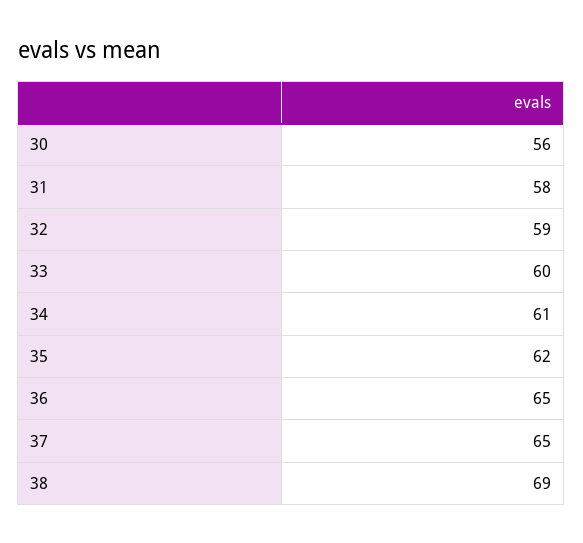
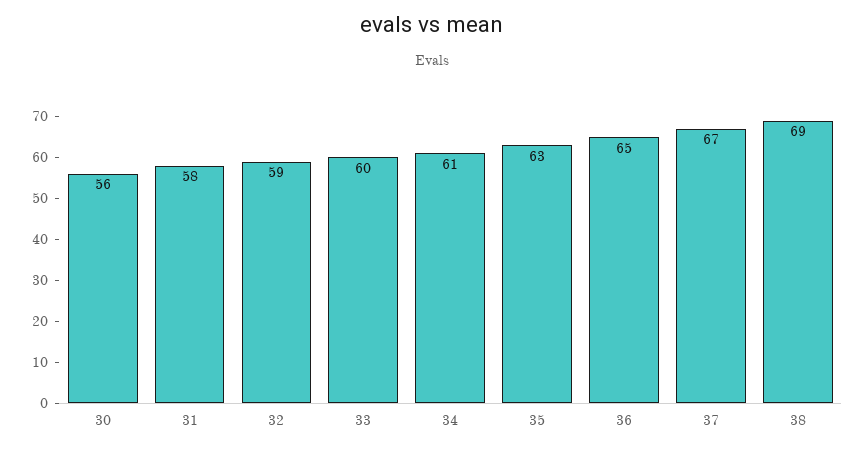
35: 62 -> 63
37: 65 -> 67

